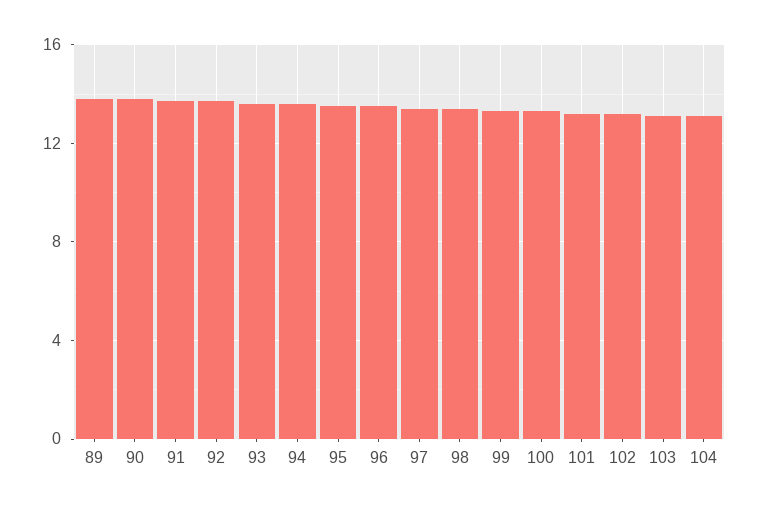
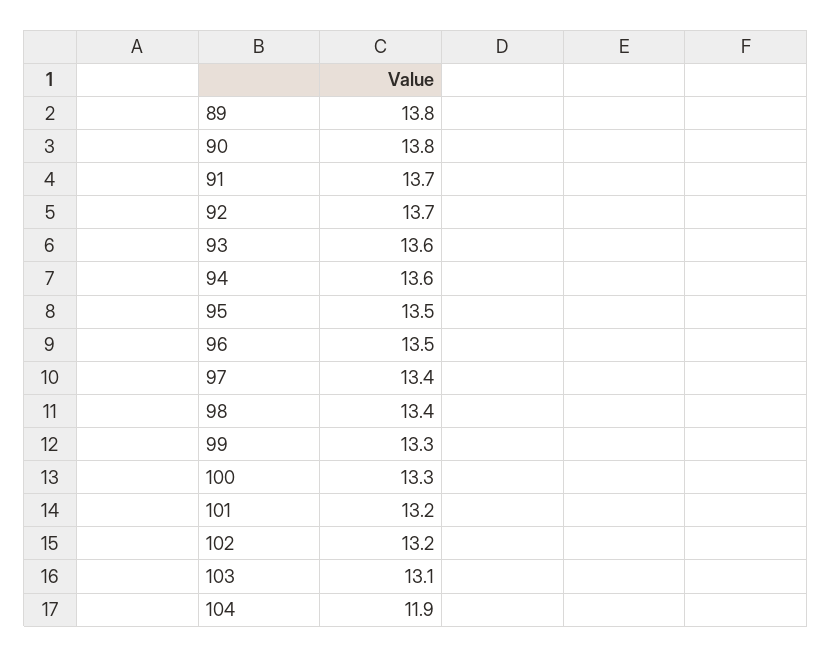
104: 13 -> 11.9

